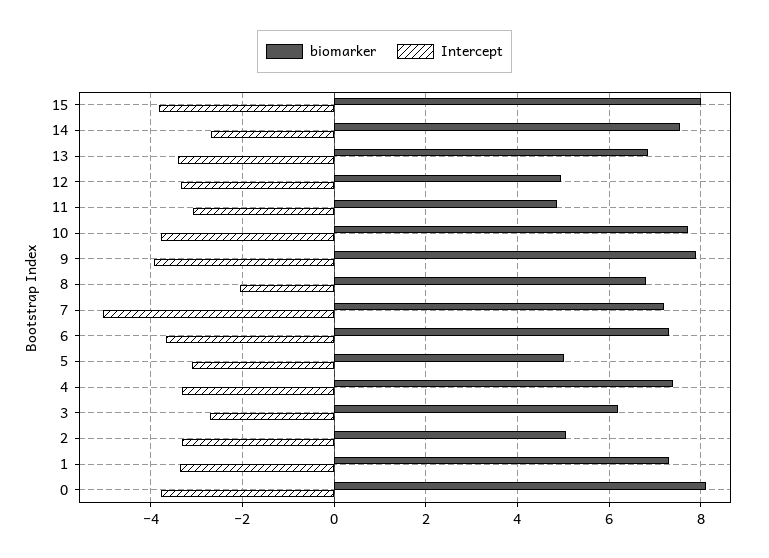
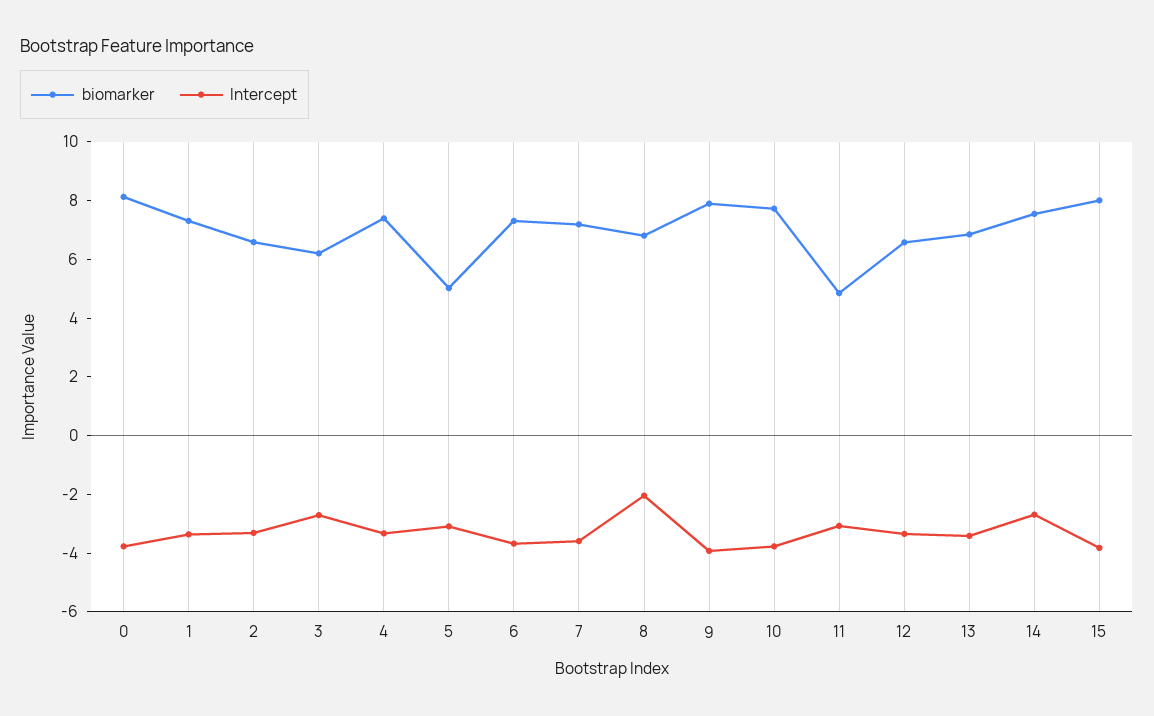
biomarker, 12: 5 -> 6.5
Intercept, 7: -5 -> -3.5
biomarker, 2: 5 -> 6.5

